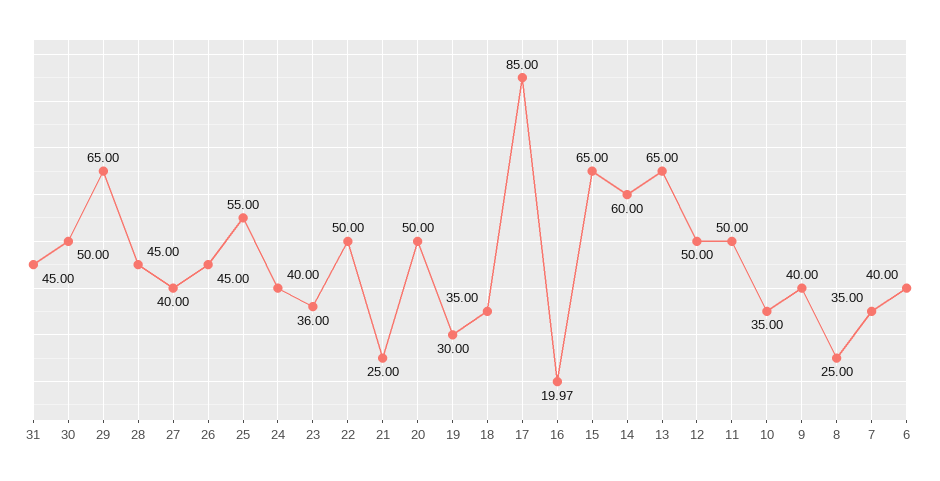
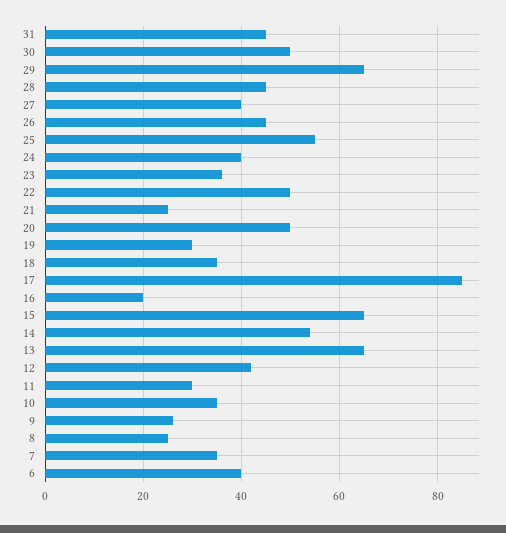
14: 60 -> 54
12: 50 -> 42
11: 50 -> 30
9: 40 -> 26

